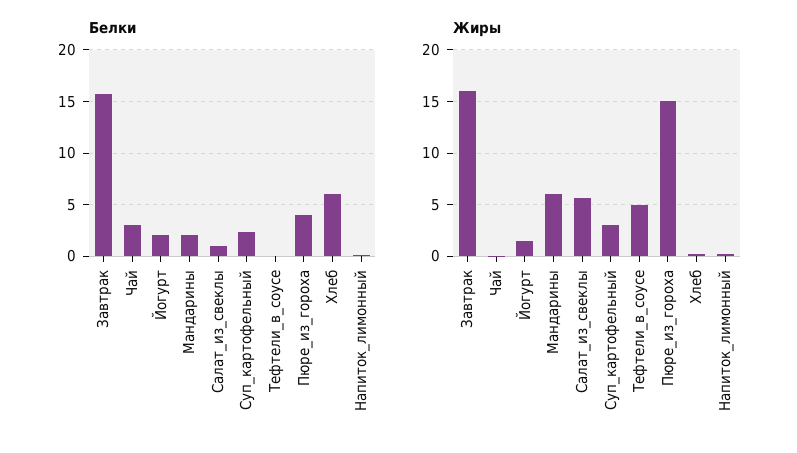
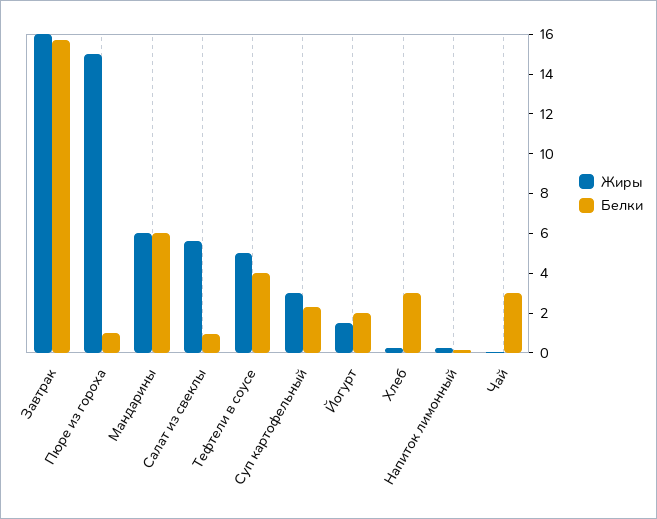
Белки, Мандарины: 2 -> 6
Белки, Тефтели_в_соусе: 0 -> 4
Белки, Пюре_из_гороха: 4 -> 1
Белки, Хлеб: 6 -> 3

